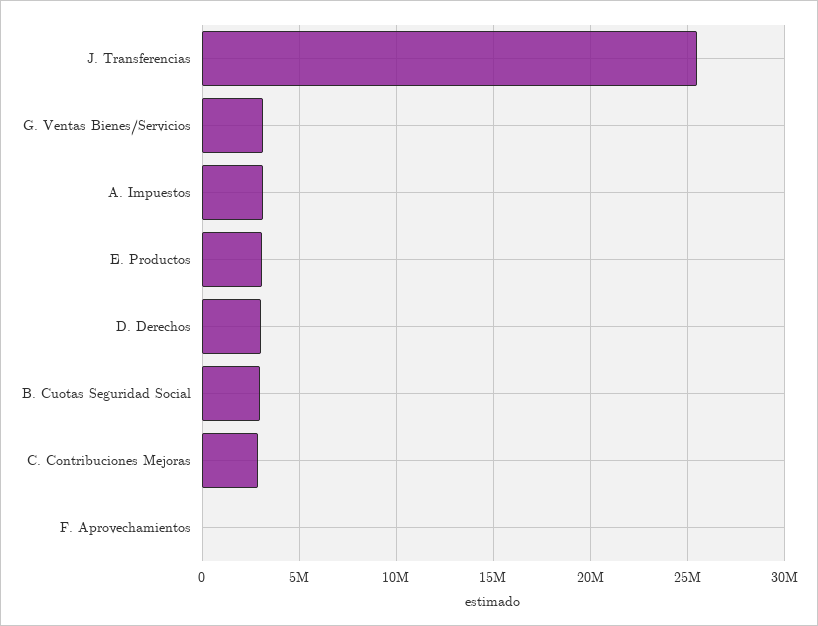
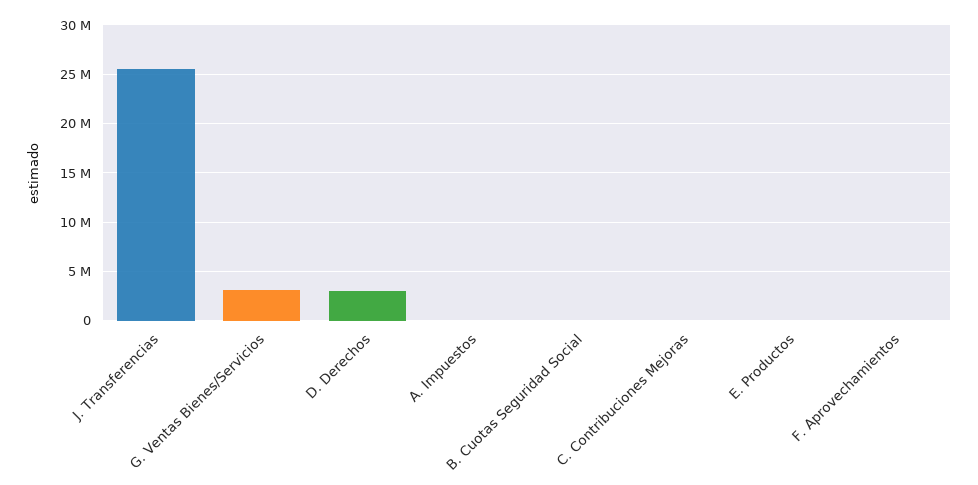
A. Impuestos: 3000000 -> 0
E. Productos: 3000000 -> 0
B. Cuotas Seguridad Social: 3000000 -> 0
C. Contribuciones Mejoras: 3000000 -> 0

